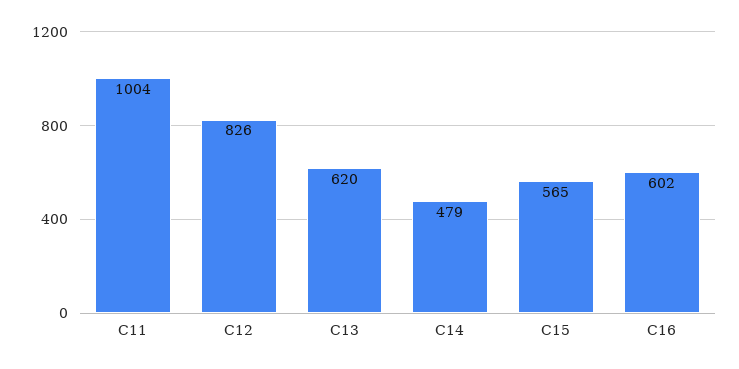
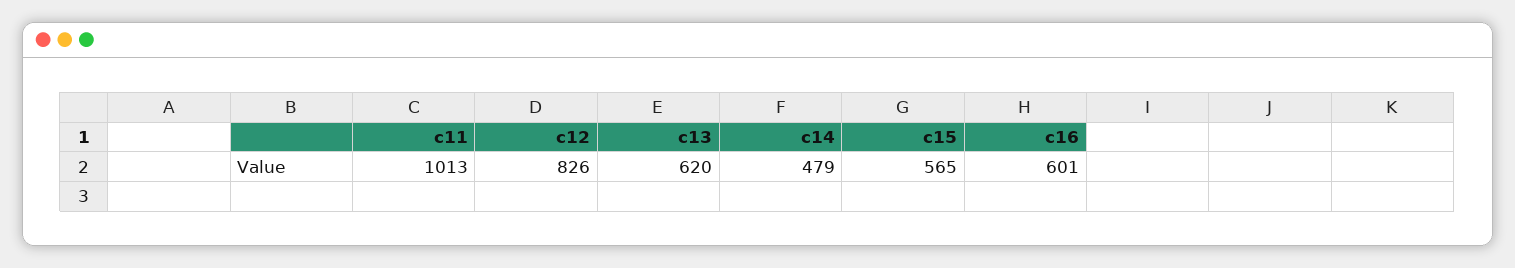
C11: 1004 -> 1013
C16: 602 -> 601

